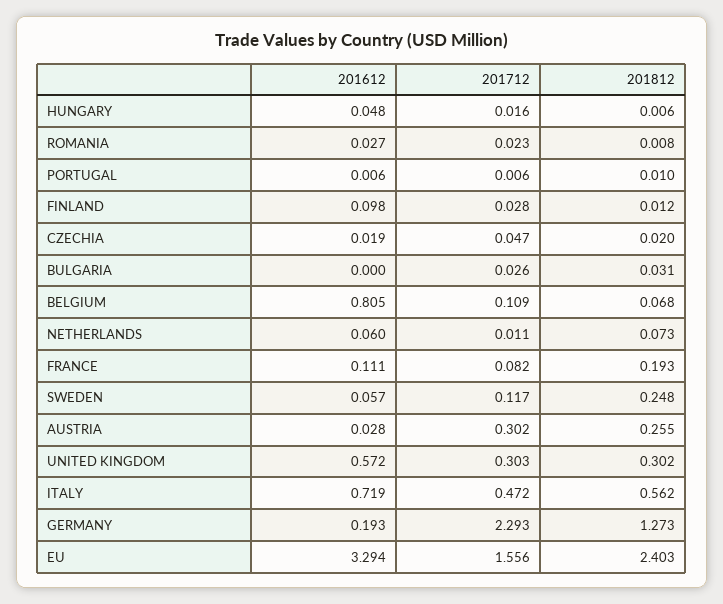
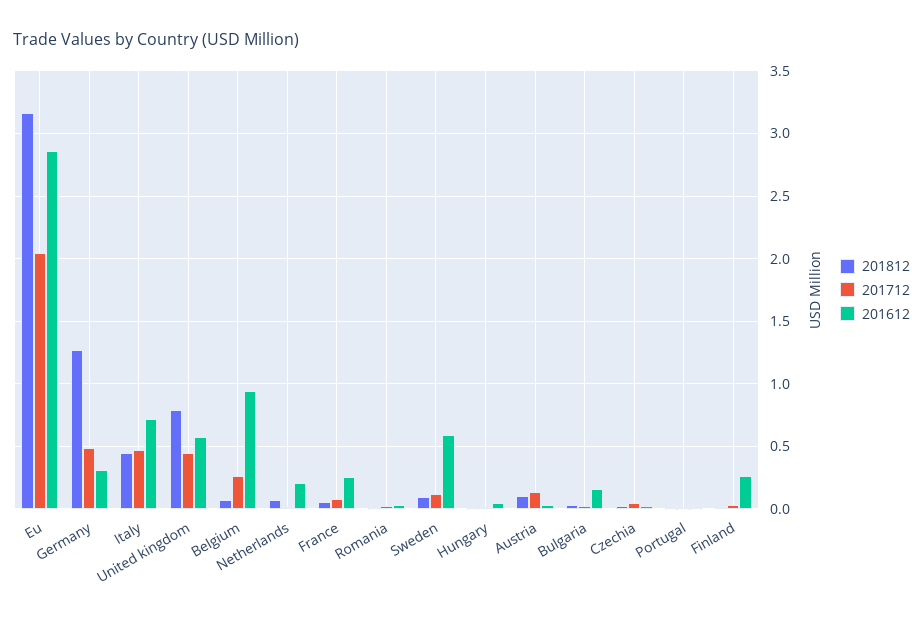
201612, FINLAND: 0.098 -> 0.25
201612, BULGARIA: 0 -> 0.15
201612, BELGIUM: 0.805 -> 0.95
201712, BELGIUM: 0.109 -> 0.25
201612, NETHERLANDS: 0.06 -> 0.2
201612, FRANCE: 0.111 -> 0.25
201812, FRANCE: 0.193 -> 0.05
201612, SWEDEN: 0.057 -> 0.6
201812, SWEDEN: 0.248 -> 0.1
201712, AUSTRIA: 0.302 -> 0.15
201812, AUSTRIA: 0.255 -> 0.1
201712, UNITED KINGDOM: 0.303 -> 0.45
201812, UNITED KINGDOM: 0.302 -> 0.8
201812, ITALY: 0.562 -> 0.45
201612, GERMANY: 0.193 -> 0.3
201712, GERMANY: 2.293 -> 0.5
201612, EU: 3.294 -> 2.85
201712, EU: 1.556 -> 2.05
201812, EU: 2.403 -> 3.15

